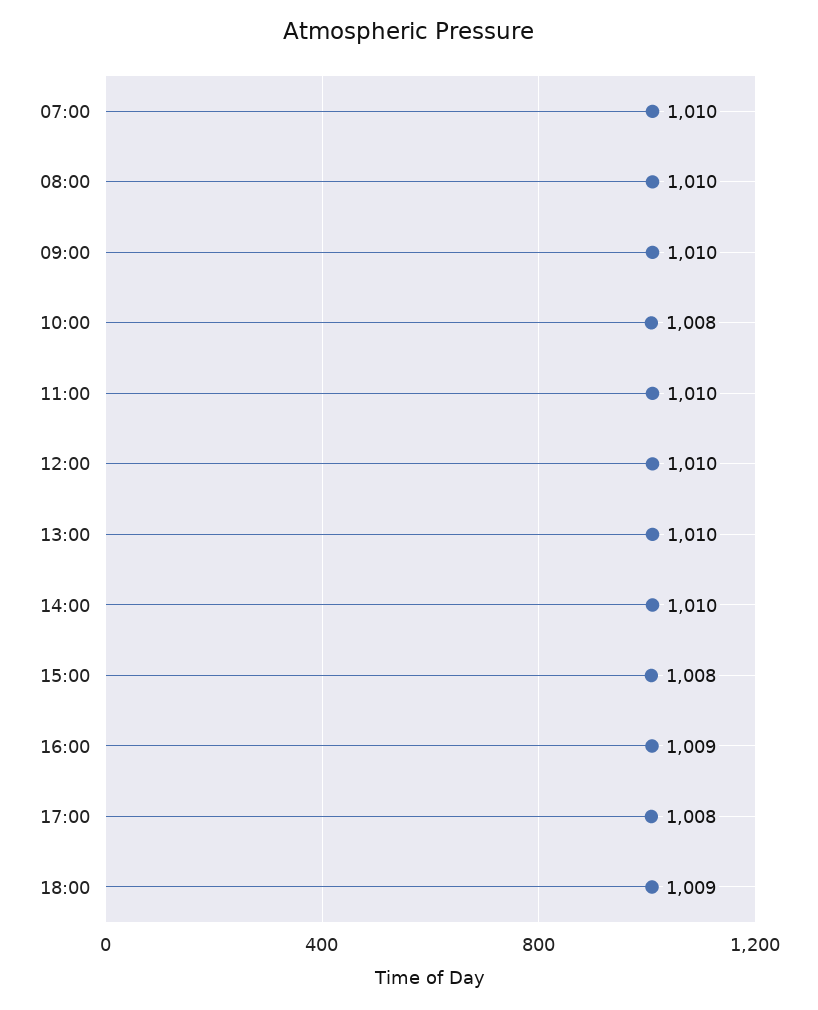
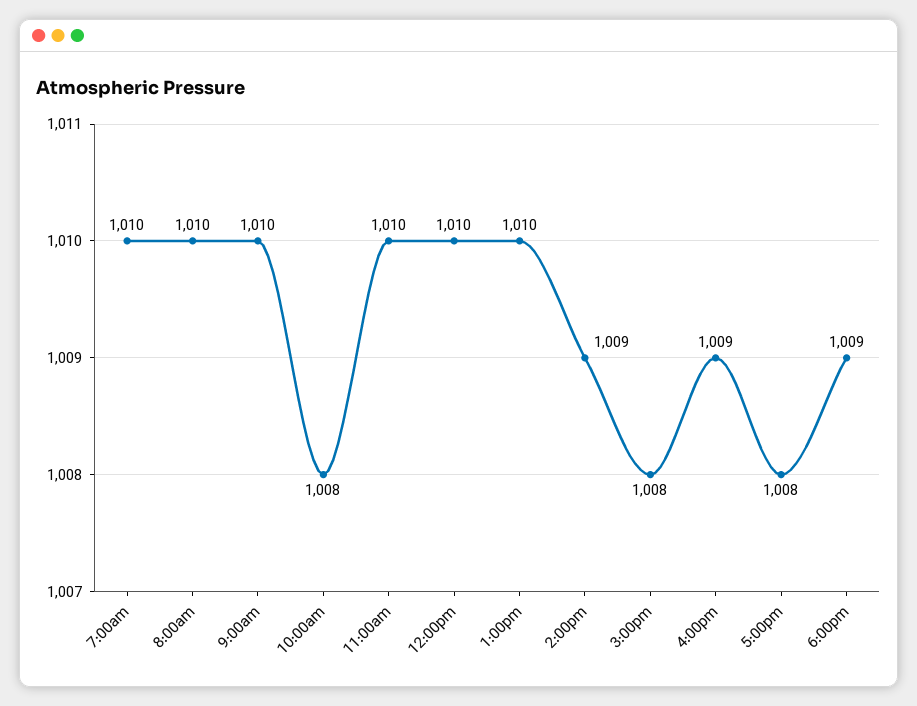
14:00: 1010 -> 1009

